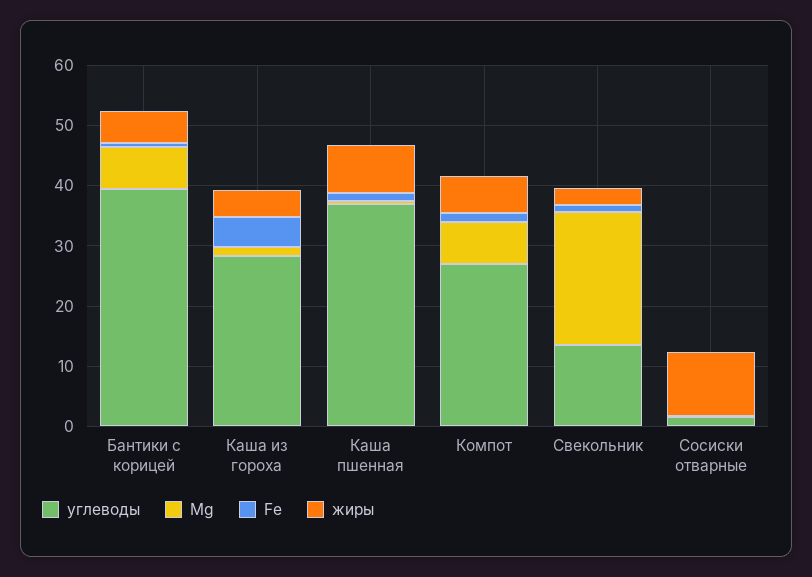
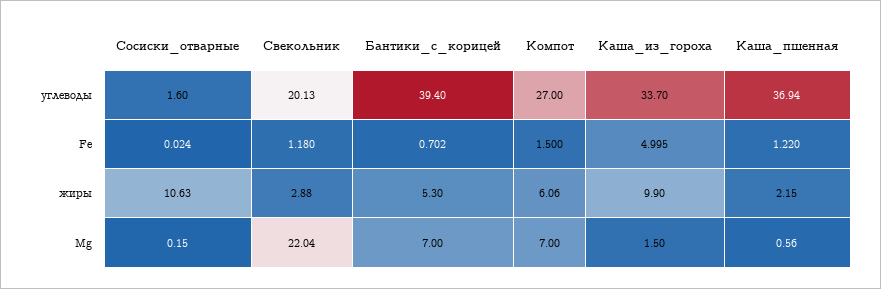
углеводы, Каша из гороха: 28 -> 33.7
жиры, Каша из гороха: 4 -> 9.9
жиры, Каша пшенная: 8 -> 2.15
углеводы, Свекольник: 14 -> 20.13

